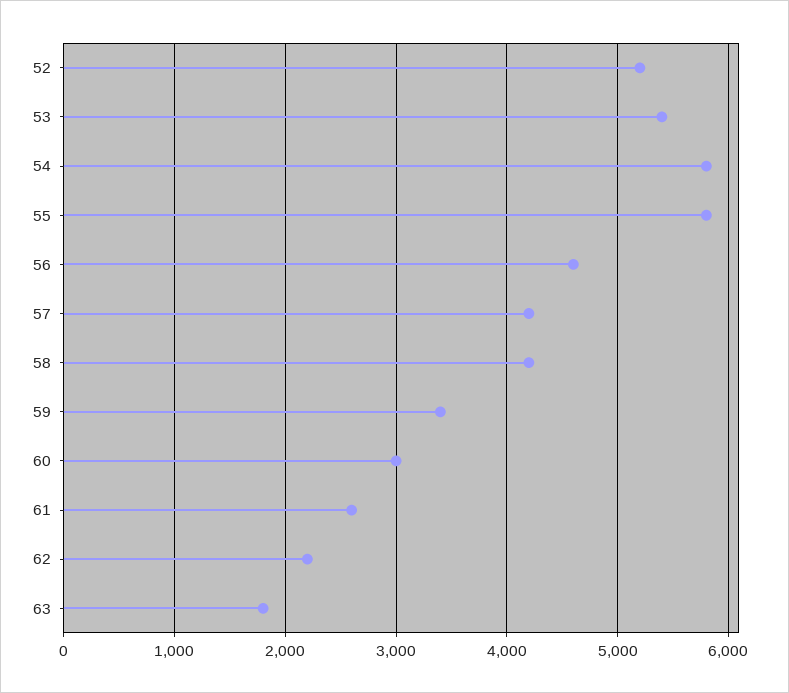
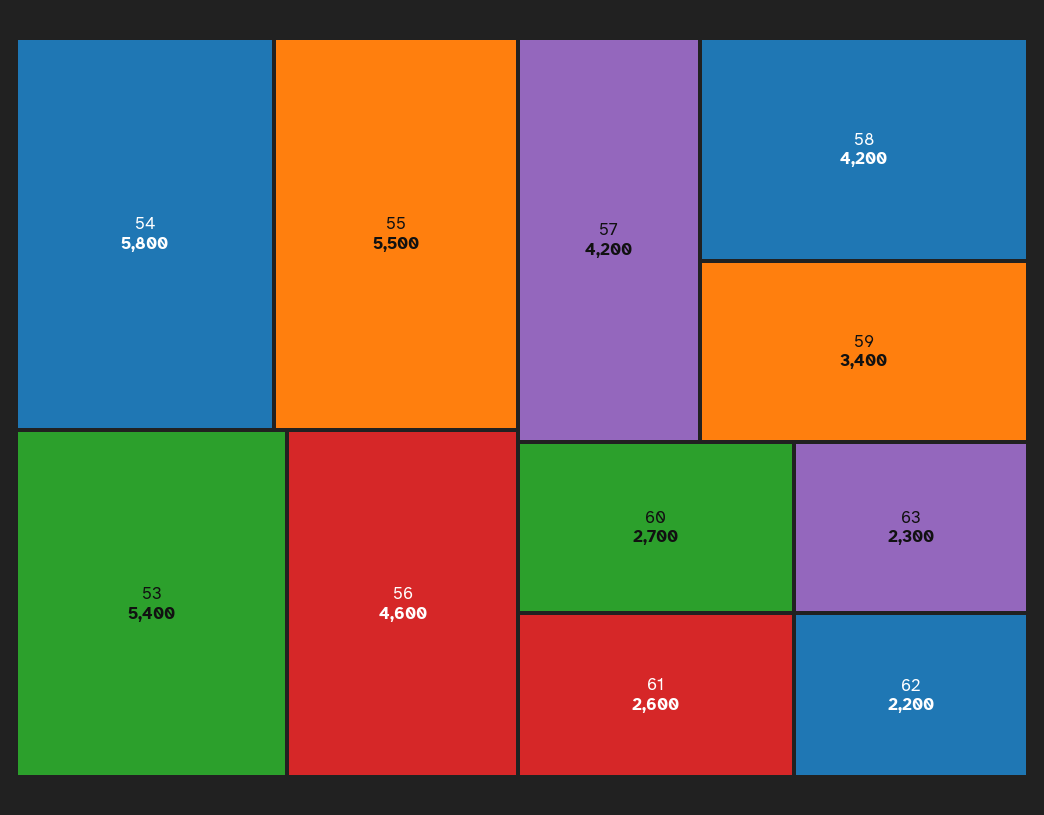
52: 5200 -> none
55: 5800 -> 5500
60: 3000 -> 2700
63: 1800 -> 2300

